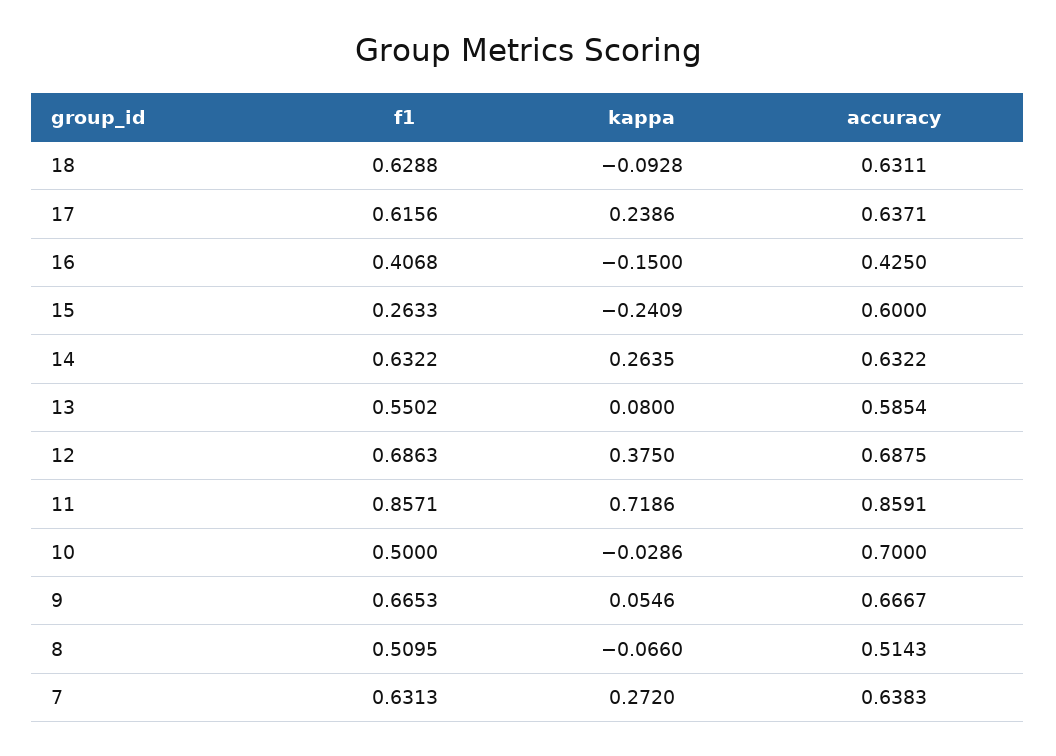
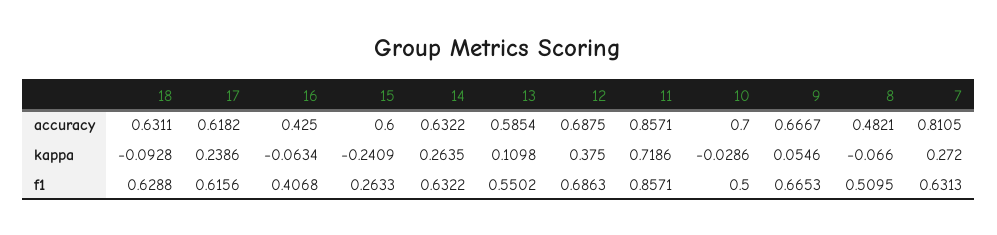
accuracy, 17: 0.6371 -> 0.6182
kappa, 16: -0.15 -> -0.0634
kappa, 13: 0.08 -> 0.1098
accuracy, 11: 0.8591 -> 0.8571
accuracy, 8: 0.5143 -> 0.4821
accuracy, 7: 0.6383 -> 0.8105

